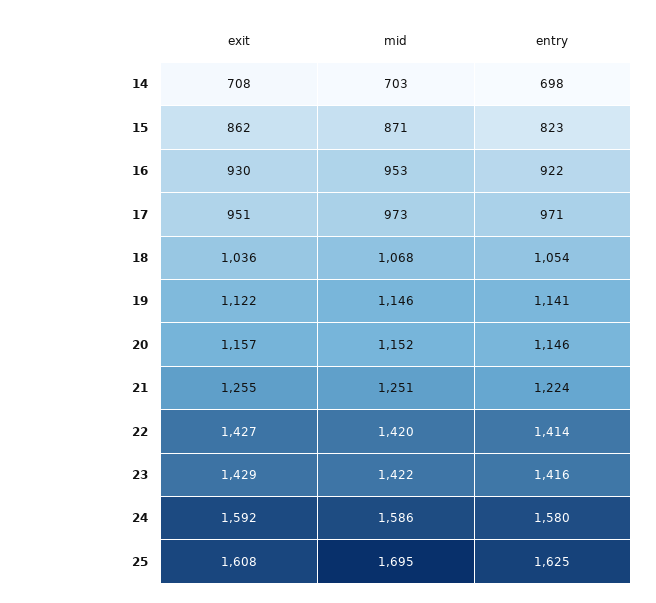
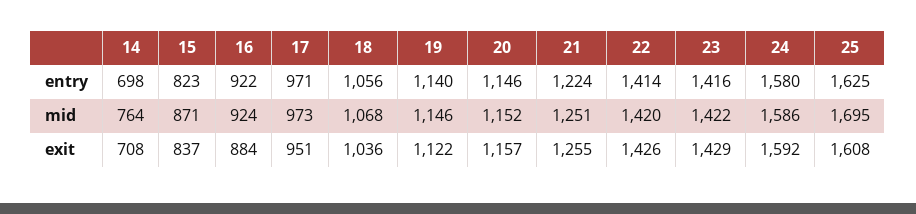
mid, 14: 703 -> 764
exit, 15: 862 -> 837
exit, 16: 930 -> 884
mid, 16: 953 -> 924
entry, 18: 1054 -> 1056
entry, 19: 1141 -> 1140
exit, 22: 1427 -> 1426

